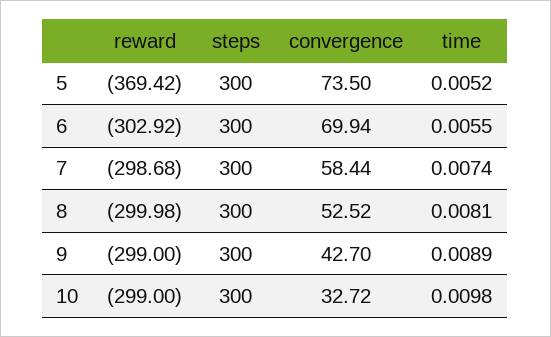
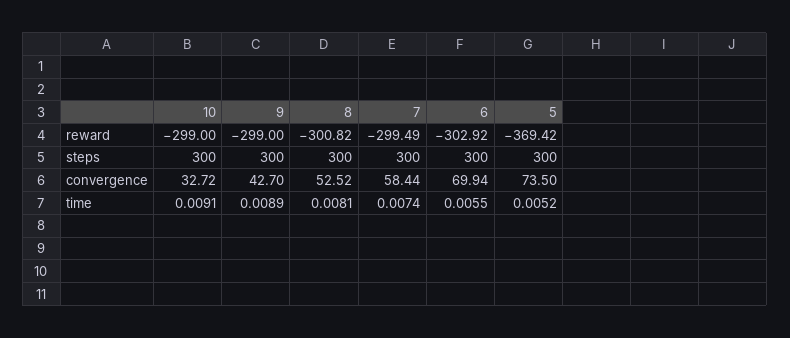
reward, 7: -298.68 -> -299.49
reward, 8: -299.98 -> -300.82
time, 10: 0.0098 -> 0.0091

